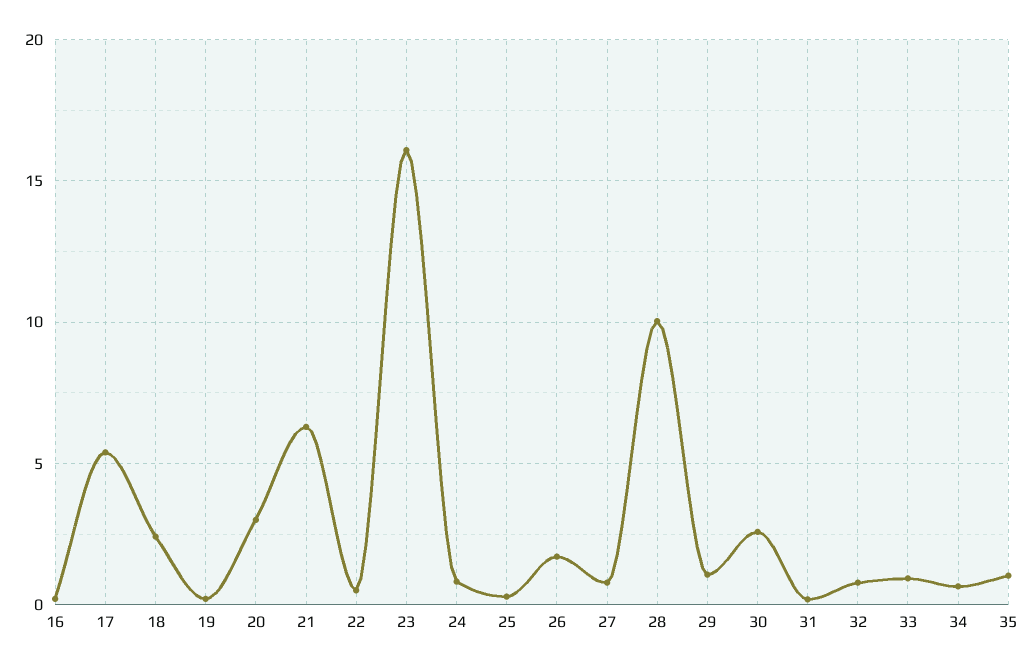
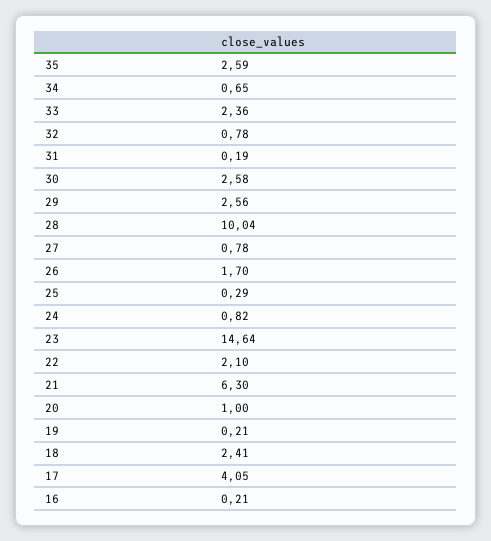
17: 5.5 -> 4.05
20: 3 -> 1
22: 0.5 -> 2.1
23: 16 -> 14.64
29: 1 -> 2.56
33: 1 -> 2.36
35: 1 -> 2.59

